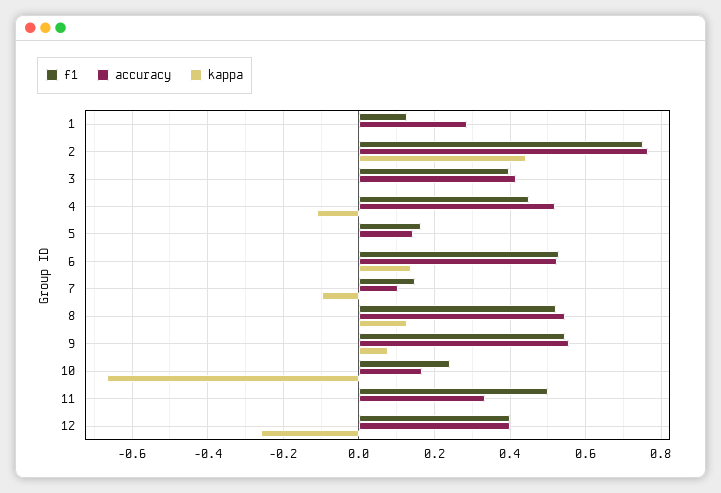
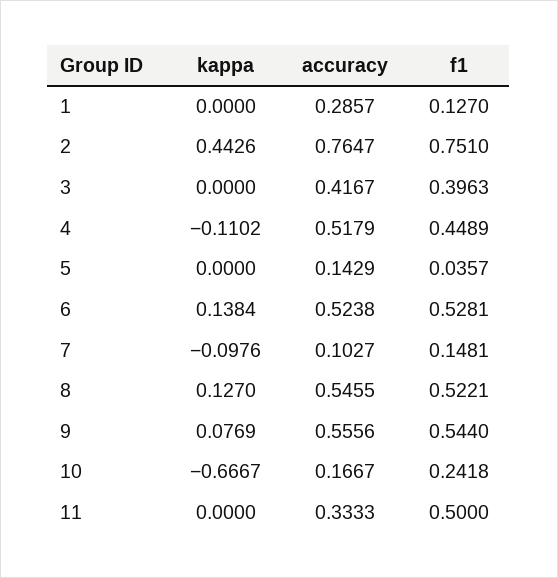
f1, 5: 0.16 -> 0.0357
f1, 12: 0.4 -> none
accuracy, 12: 0.4 -> none
kappa, 12: -0.26 -> none

